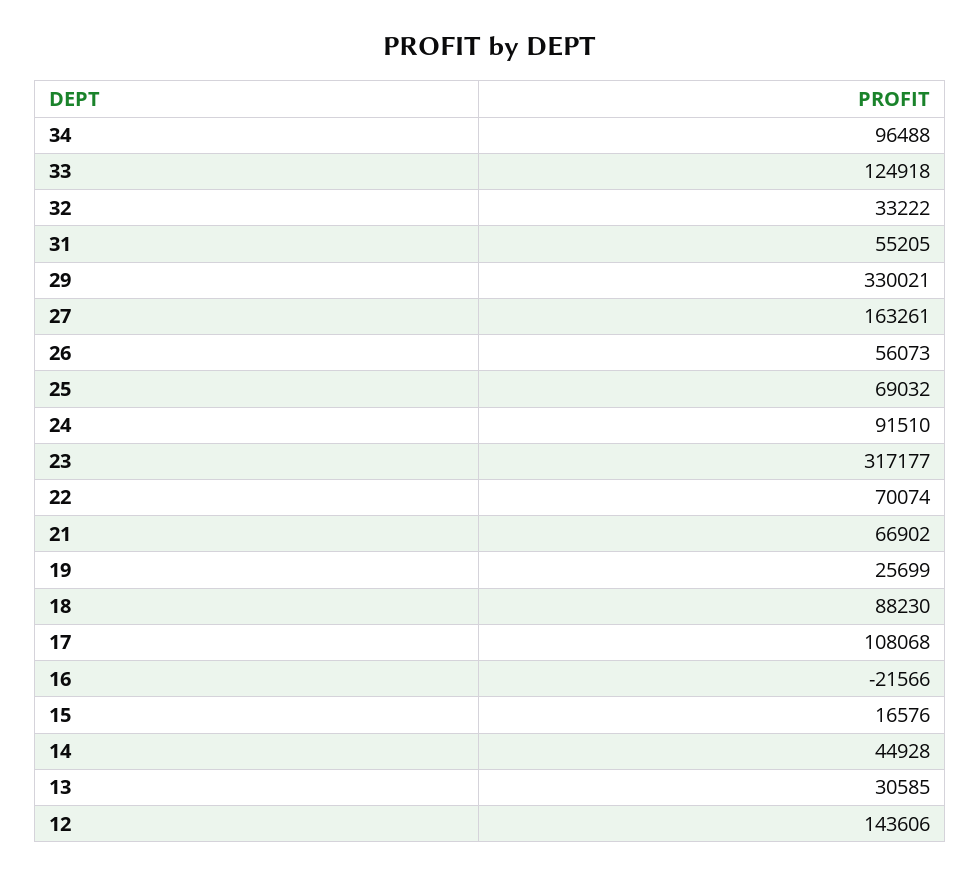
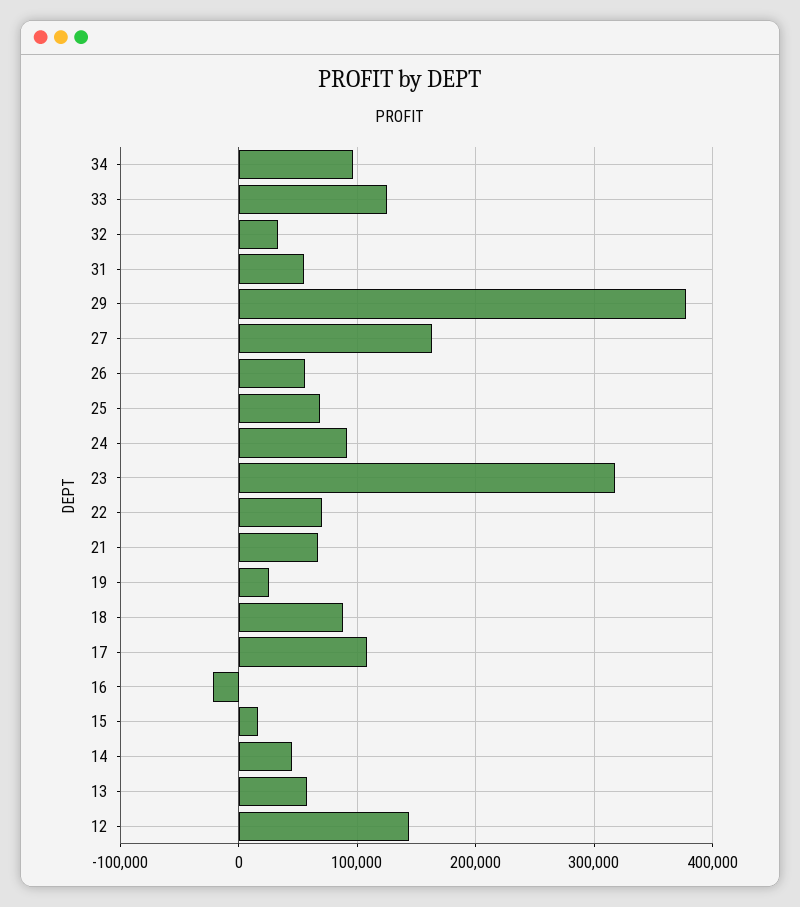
29: 330021 -> 380000
13: 30585 -> 60000

